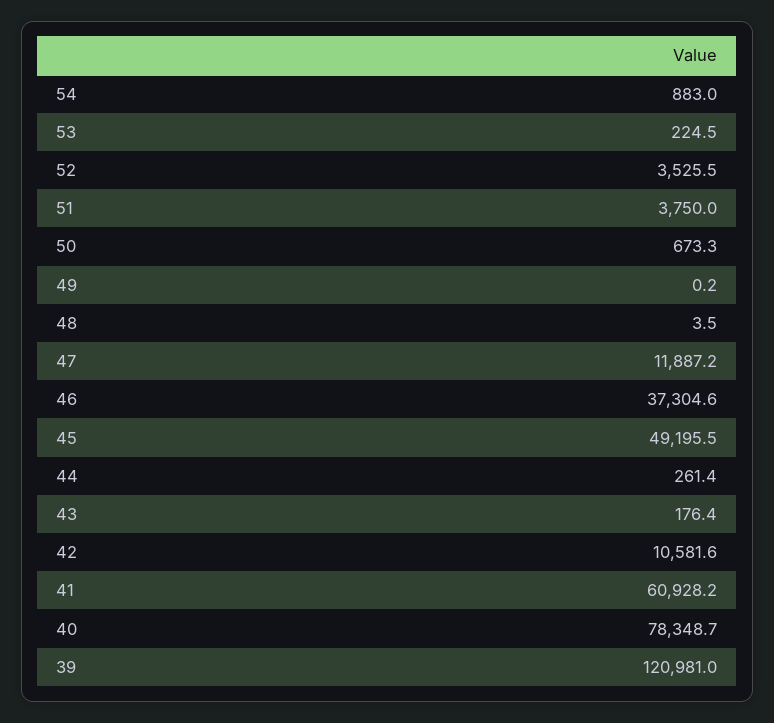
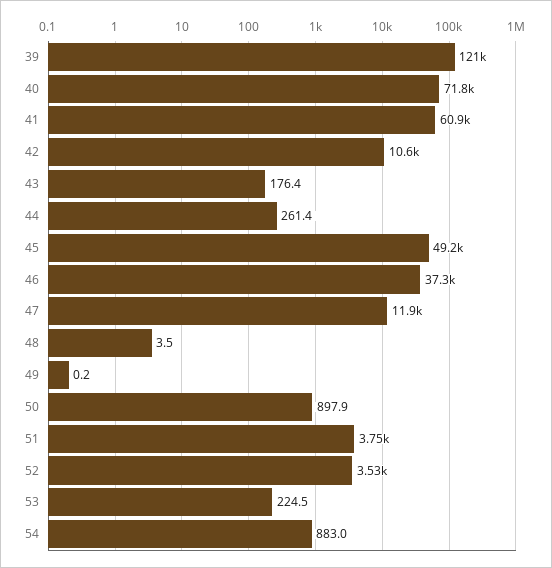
50: 673.3 -> 897.9
40: 78348.7 -> 71800

